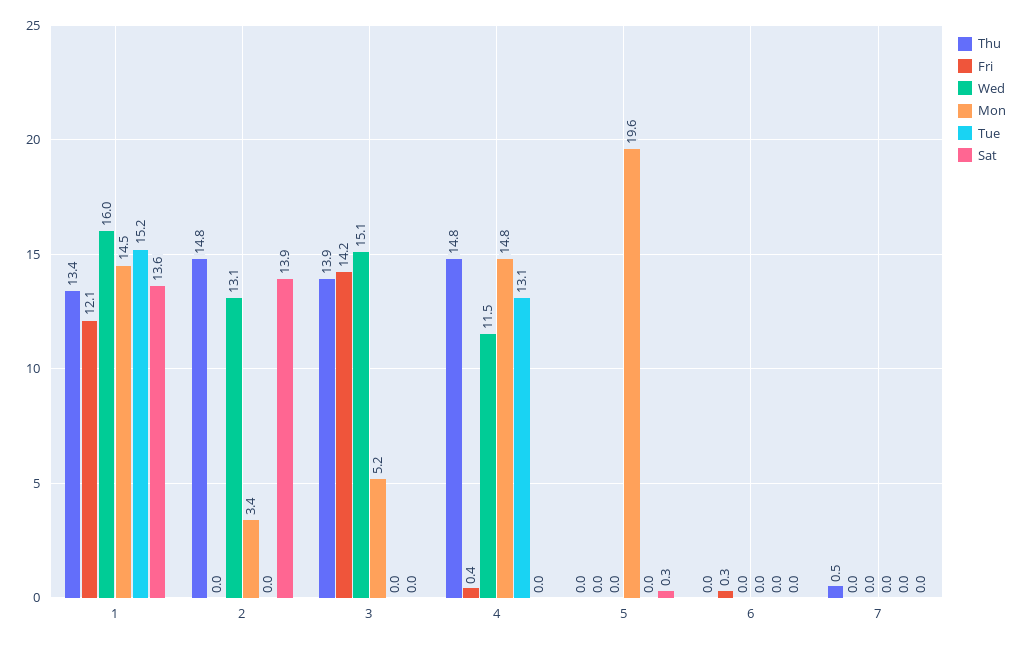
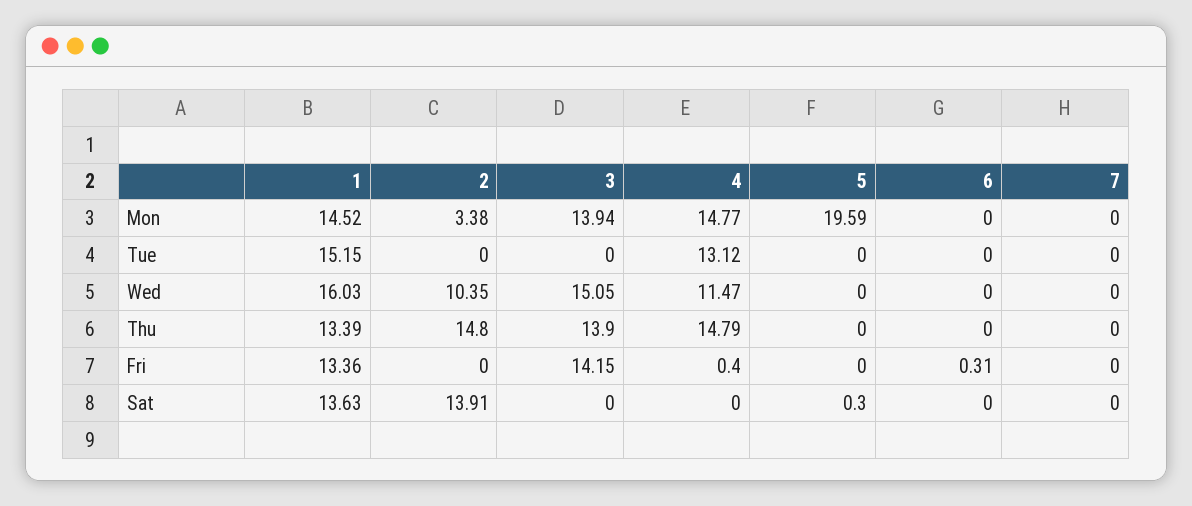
Fri, 1: 12.1 -> 13.36
Wed, 2: 13.1 -> 10.35
Mon, 3: 5.2 -> 13.94
Thu, 7: 0.5 -> 0

